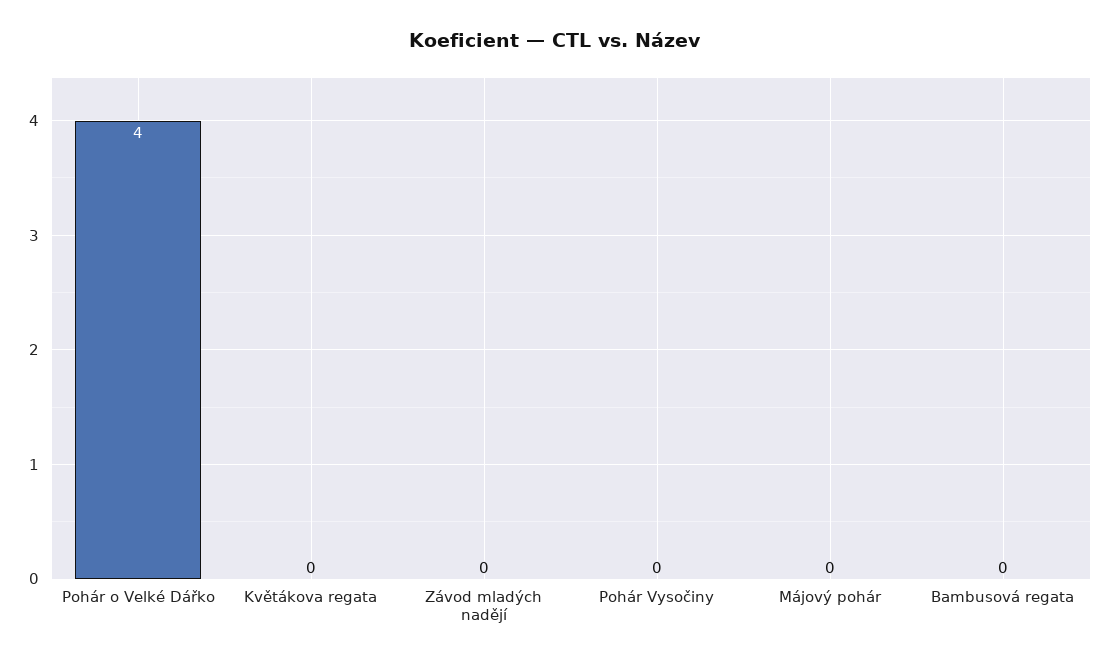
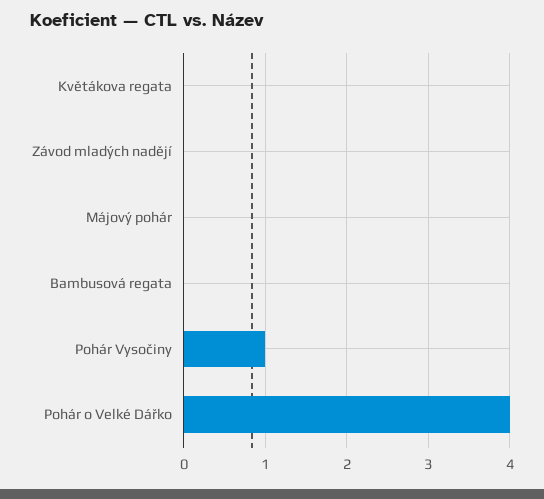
Pohár Vysočiny: 0 -> 1

